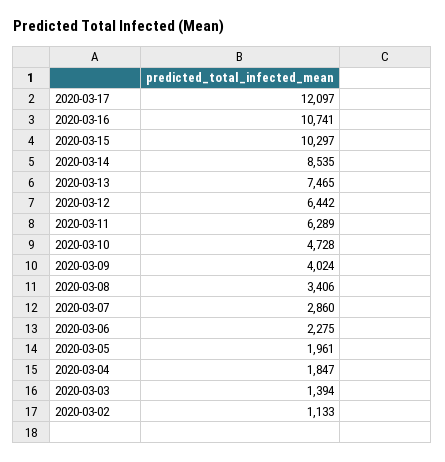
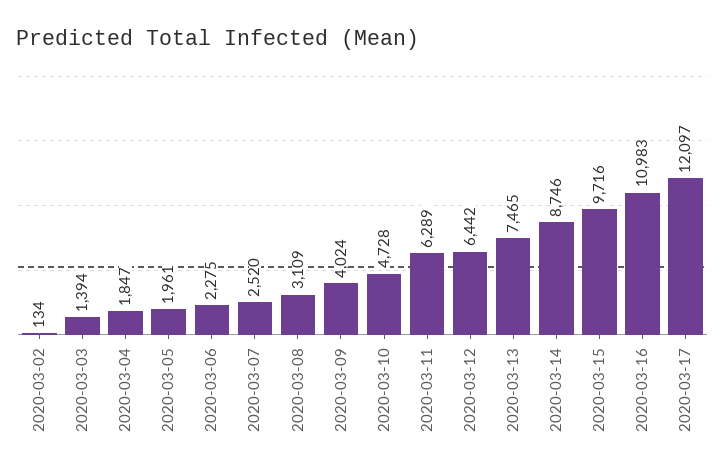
2020-03-16: 10741 -> 10983
2020-03-15: 10297 -> 9716
2020-03-14: 8535 -> 8746
2020-03-08: 3406 -> 3109
2020-03-07: 2860 -> 2520
2020-03-02: 1133 -> 134

